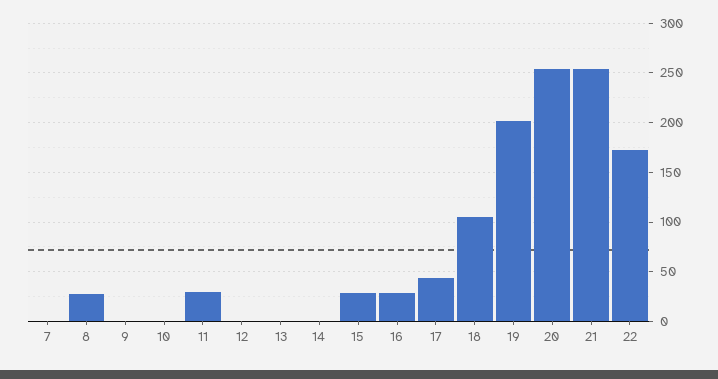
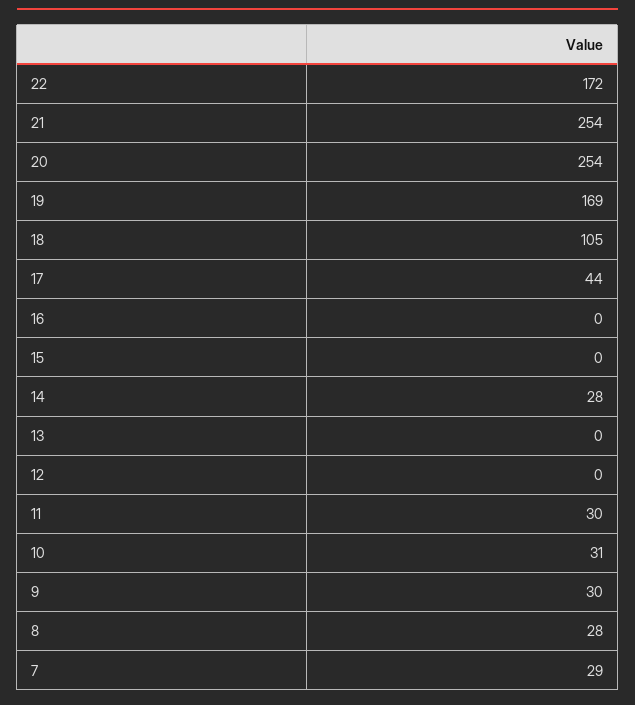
7: 0 -> 29
9: 0 -> 30
10: 0 -> 31
14: 0 -> 28
15: 30 -> 0
16: 30 -> 0
19: 200 -> 169

